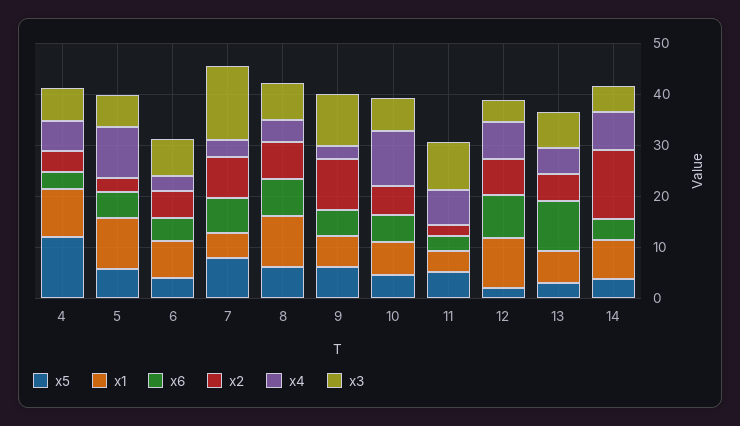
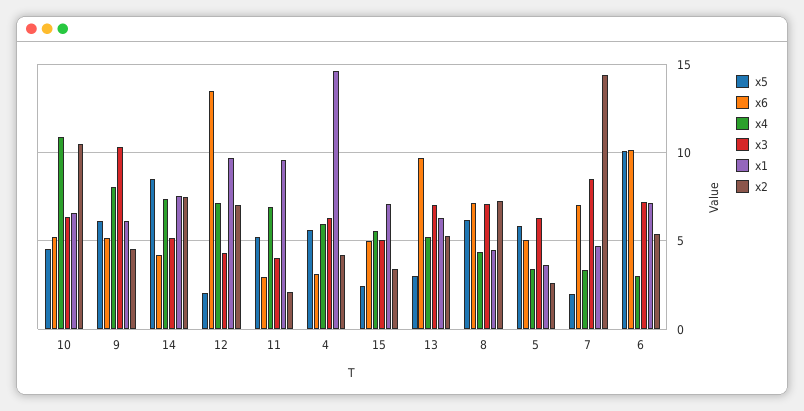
x5, 4: 12 -> 5.5
x1, 4: 10 -> 14.5
x1, 5: 10 -> 3.5
x4, 5: 10 -> 3.5
x5, 6: 4 -> 10
x6, 6: 4 -> 10
x5, 7: 8 -> 2
x2, 7: 8 -> 14.5
x3, 7: 14 -> 8.5
x1, 8: 10 -> 4.5
x2, 9: 10 -> 4.5
x4, 9: 2 -> 8
x2, 10: 6 -> 10.5
x1, 11: 4 -> 9.5
x3, 11: 10 -> 4
x6, 12: 8 -> 13.5
x5, 14: 4 -> 8.5
x2, 14: 14 -> 7.5
x5, 15: none -> 2.5
x6, 15: none -> 5
x4, 15: none -> 5.5
x3, 15: none -> 5
x1, 15: none -> 7
x2, 15: none -> 3.5

